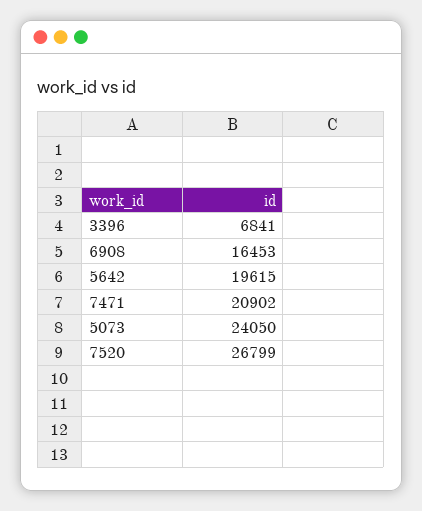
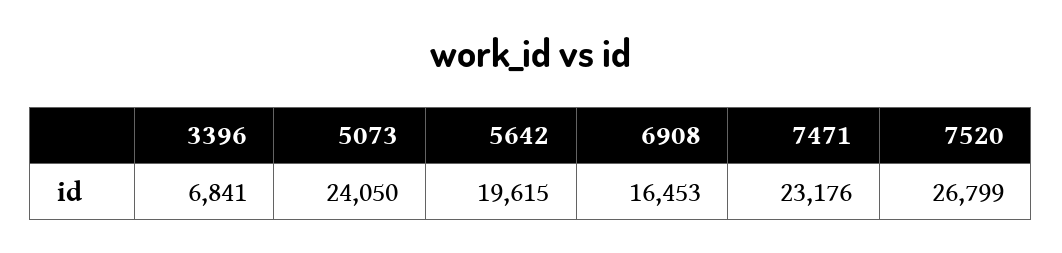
7471: 20902 -> 23176

